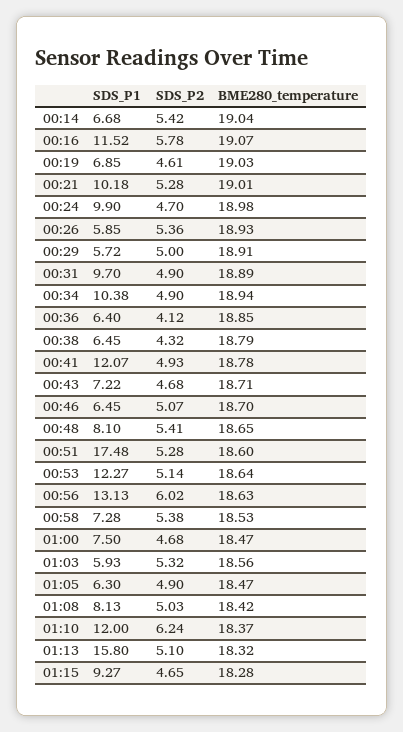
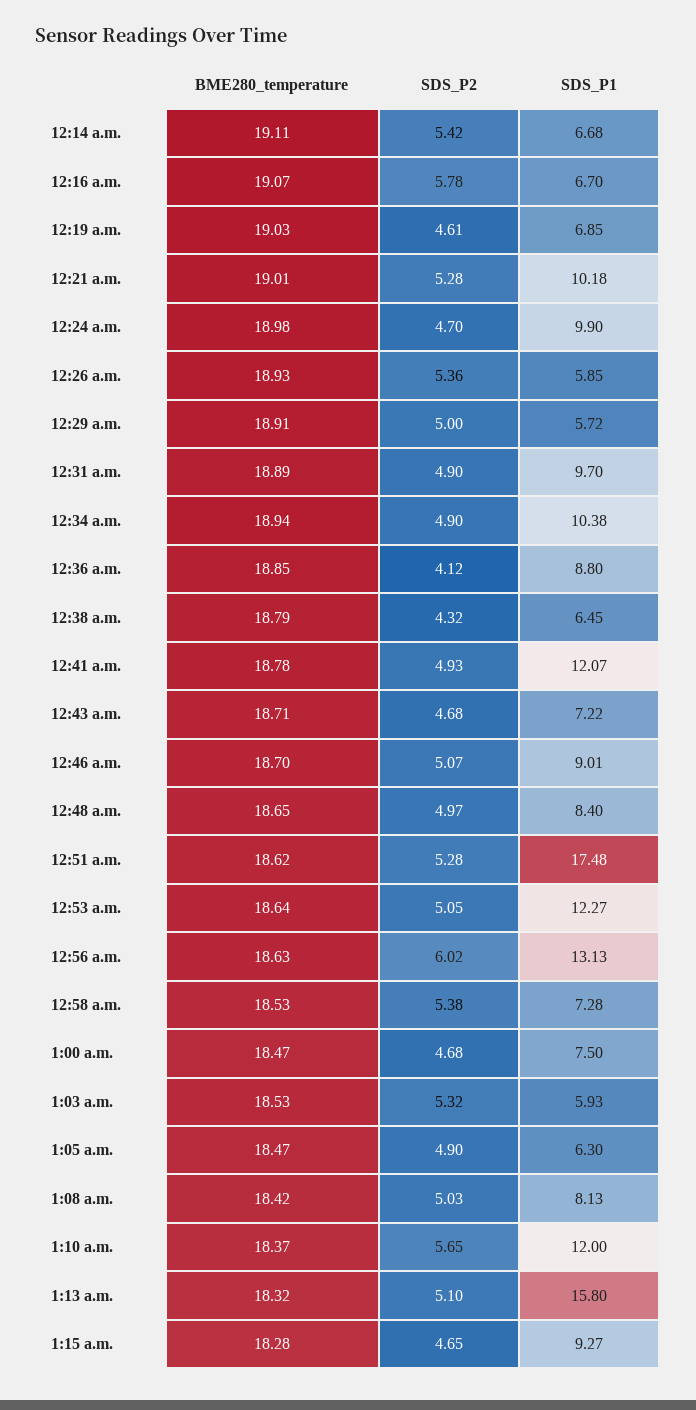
BME280_temperature, 00:14: 19.04 -> 19.11
SDS_P1, 00:16: 11.52 -> 6.7
SDS_P1, 00:36: 6.4 -> 8.8
SDS_P1, 00:46: 6.45 -> 9.01
SDS_P1, 00:48: 8.1 -> 8.4
SDS_P2, 00:48: 5.41 -> 4.97
BME280_temperature, 00:51: 18.6 -> 18.62
SDS_P2, 00:53: 5.14 -> 5.05
BME280_temperature, 01:03: 18.56 -> 18.53
SDS_P2, 01:10: 6.24 -> 5.65

